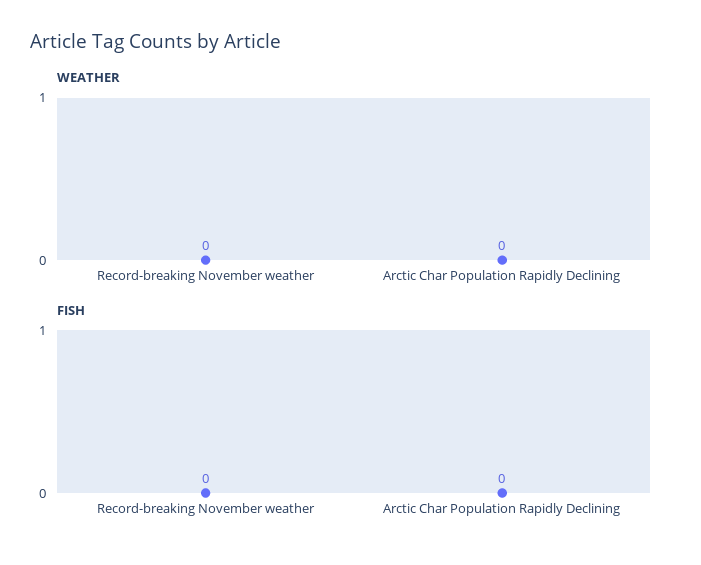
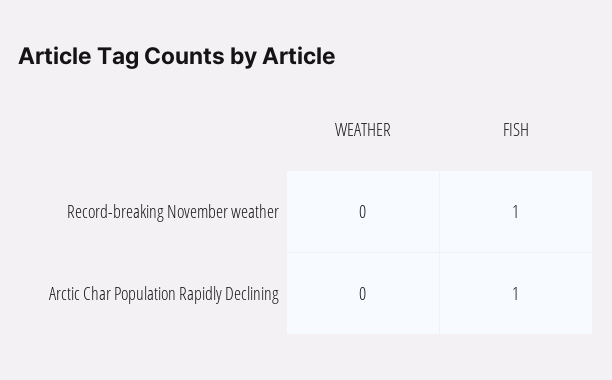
FISH, Record-breaking November weather: 0 -> 1
FISH, Arctic Char Population Rapidly Declining: 0 -> 1

